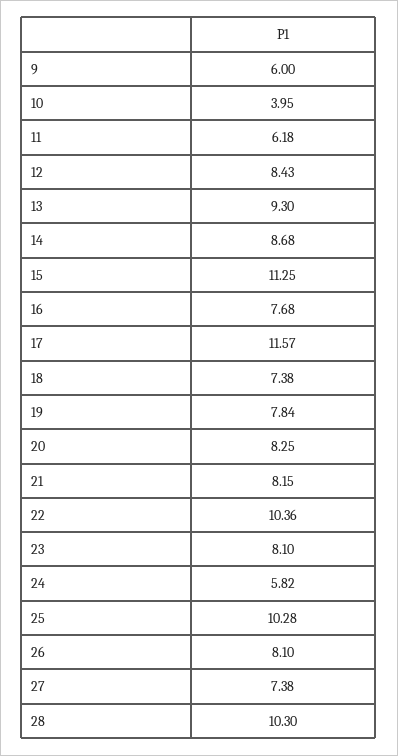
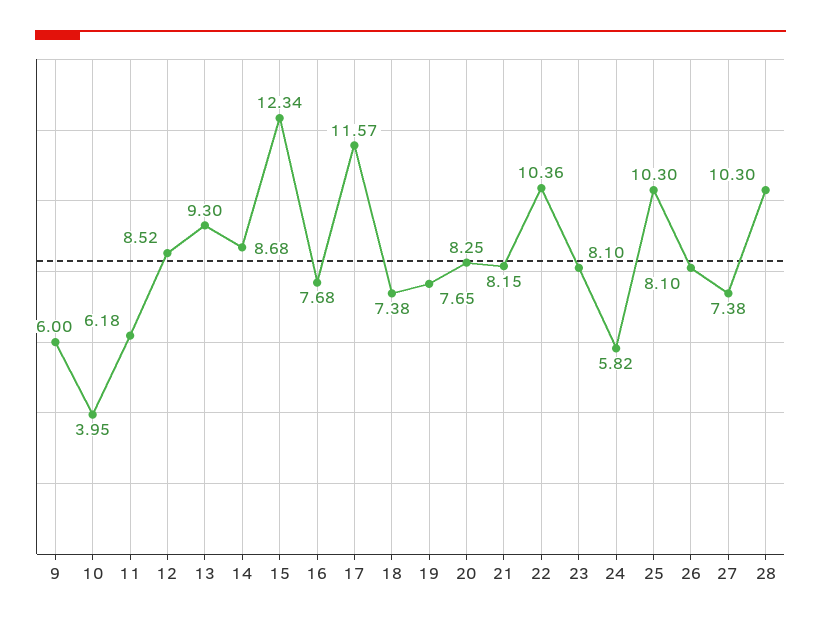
12: 8.43 -> 8.52
15: 11.25 -> 12.34
19: 7.84 -> 7.65
25: 10.28 -> 10.3

